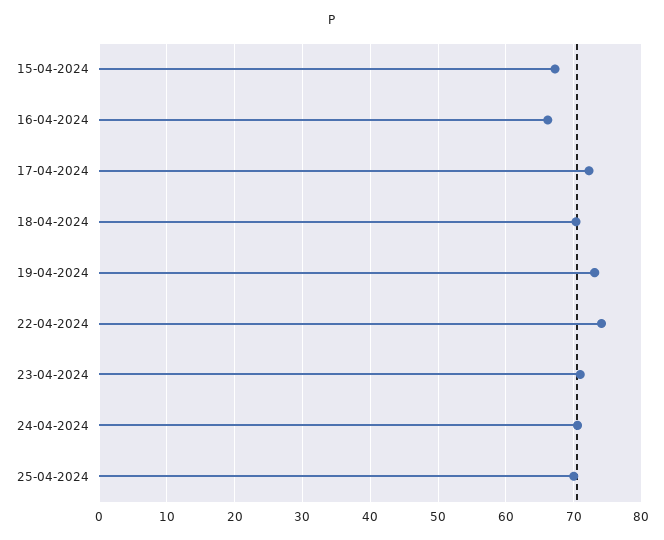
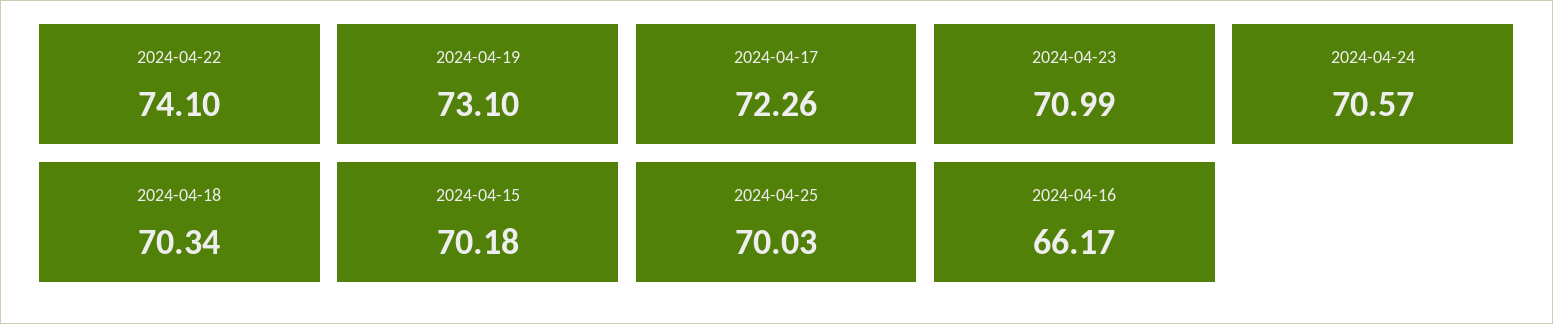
15-04-2024: 67 -> 70.18

